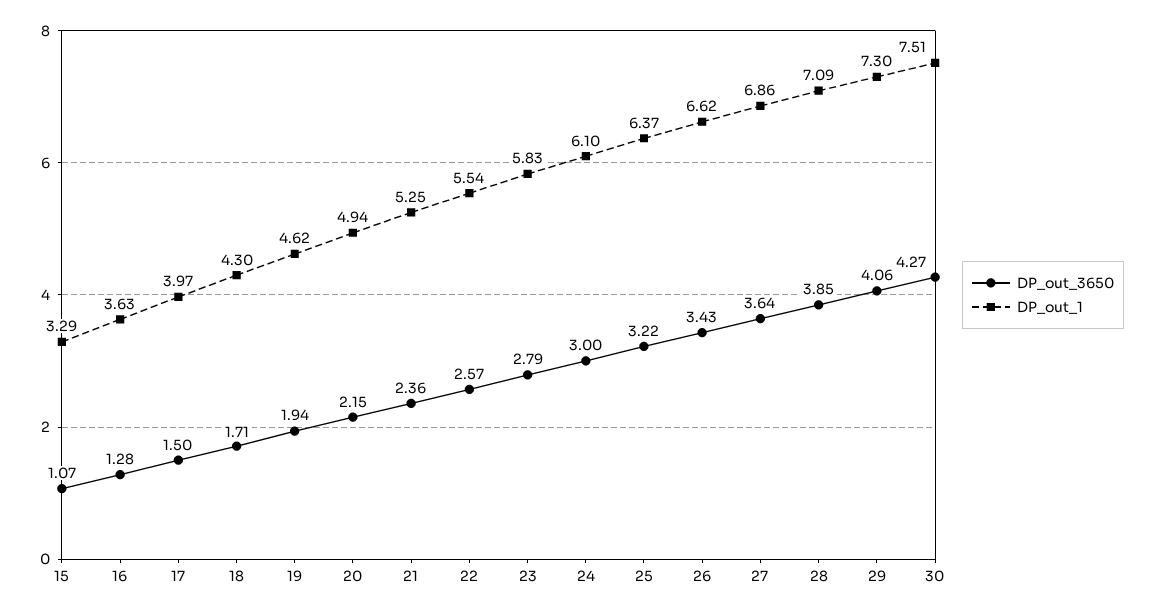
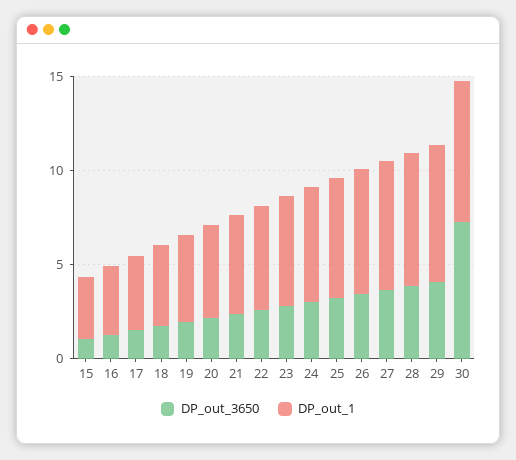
DP_out_3650, 30: 4.27 -> 7

